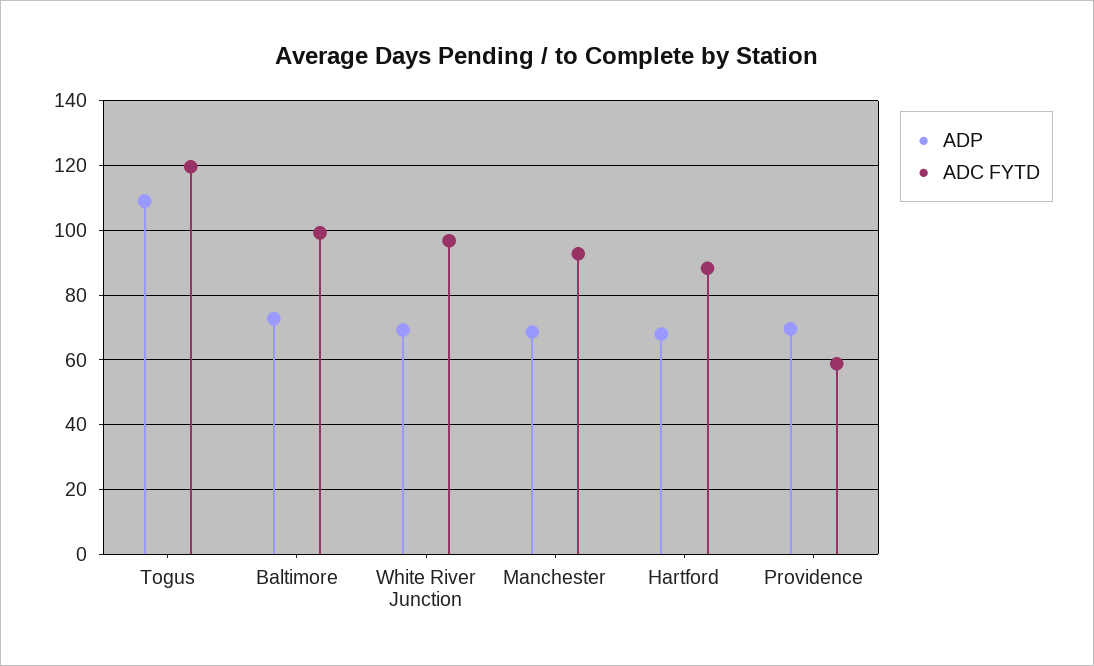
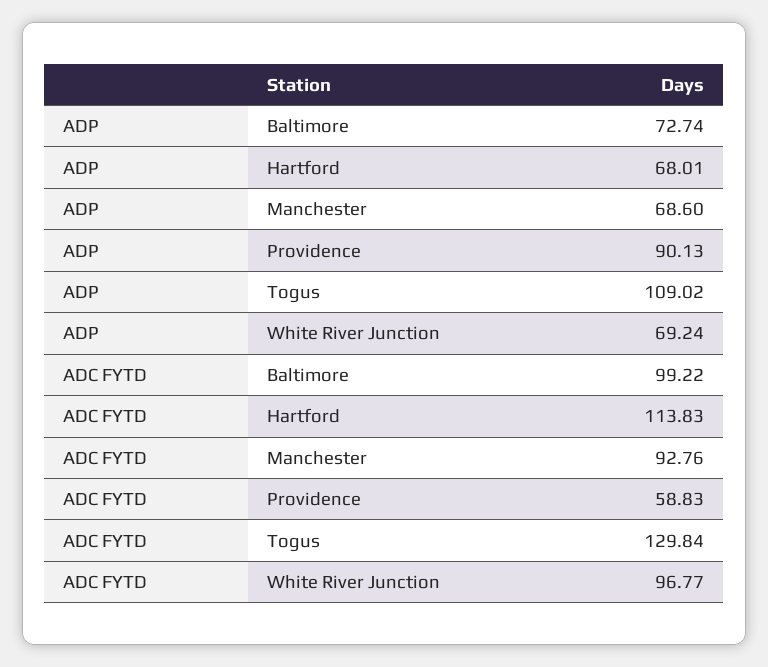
ADC FYTD, Togus: 120 -> 129.84
ADC FYTD, Hartford: 88 -> 113.83
ADP, Providence: 70 -> 90.13

